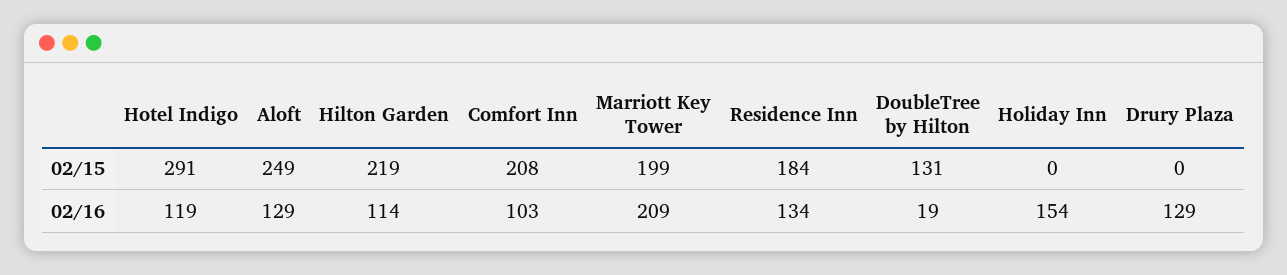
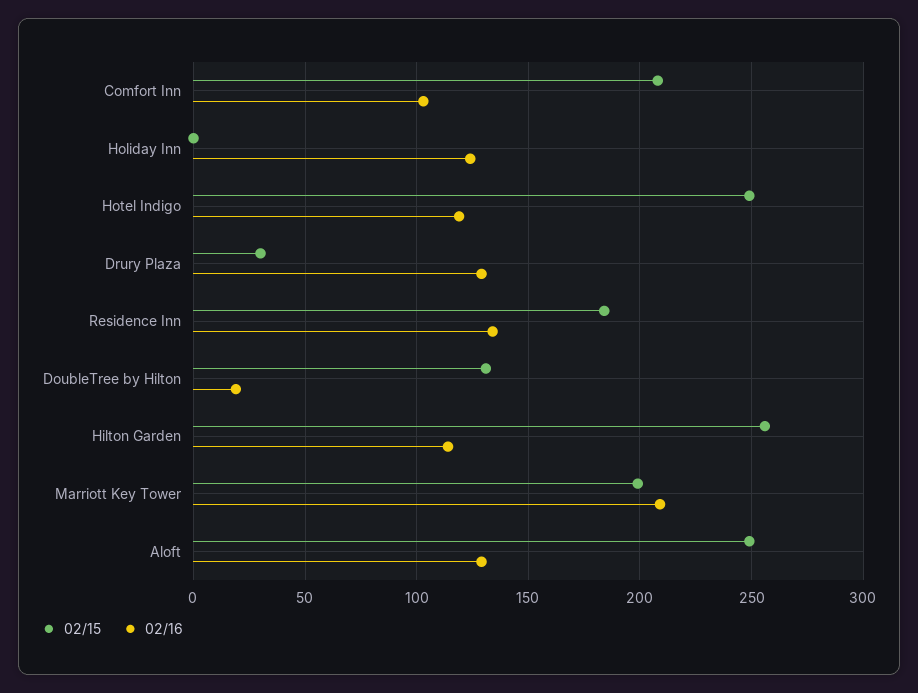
02/15, Hotel Indigo: 291 -> 250
02/15, Hilton Garden: 219 -> 255
02/15, Drury Plaza: 0 -> 30
02/16, Holiday Inn: 154 -> 125

